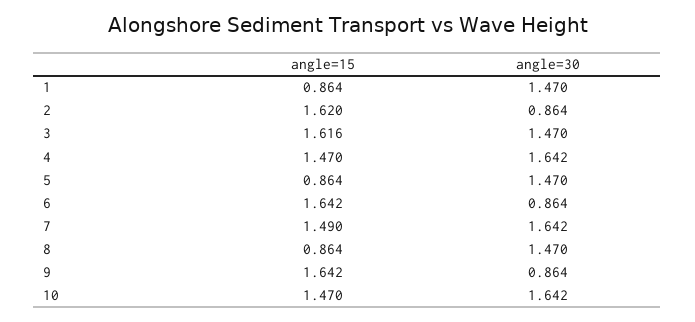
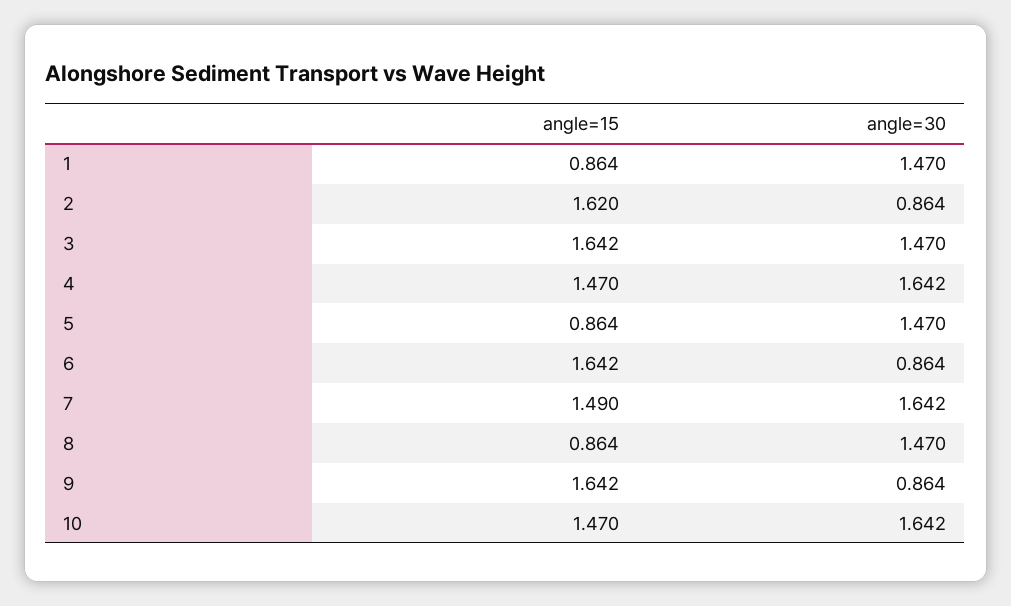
angle=15, 3: 1.616 -> 1.642

